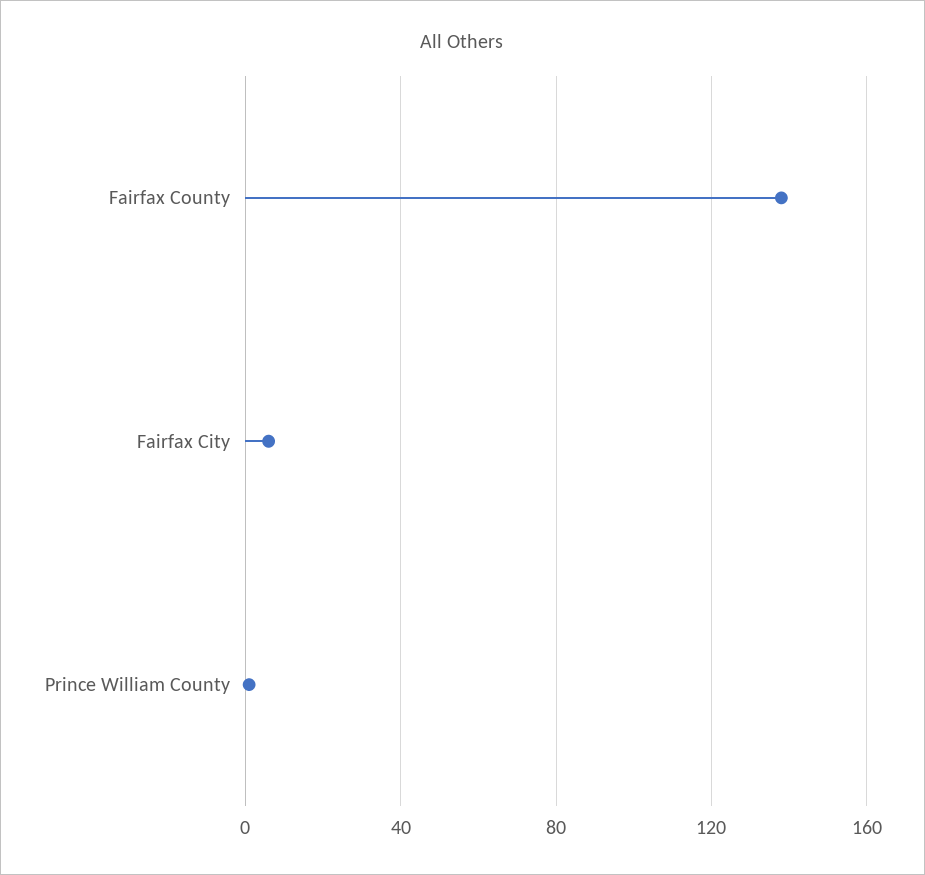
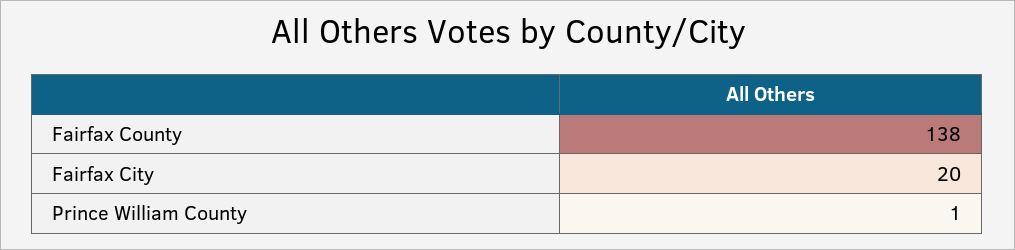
Fairfax City: 5 -> 20

